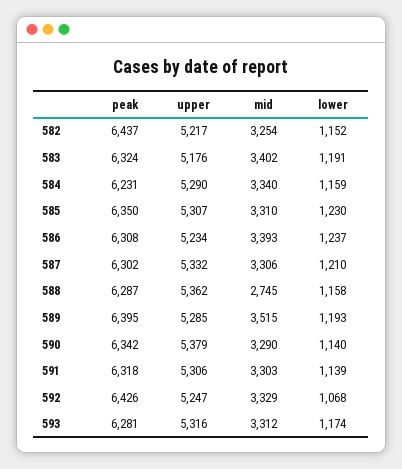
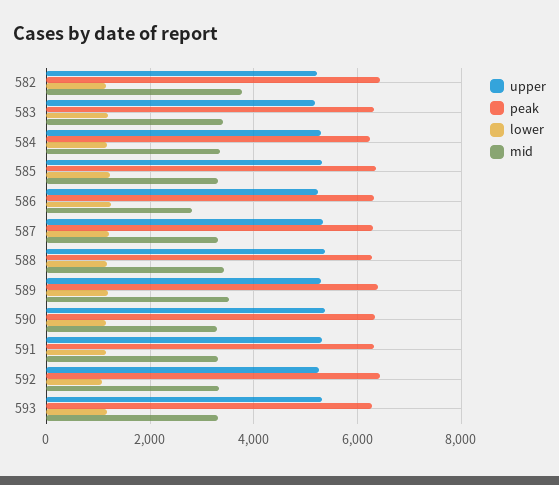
mid, 582: 3254 -> 3800
mid, 586: 3393 -> 2800
mid, 588: 2745 -> 3400

